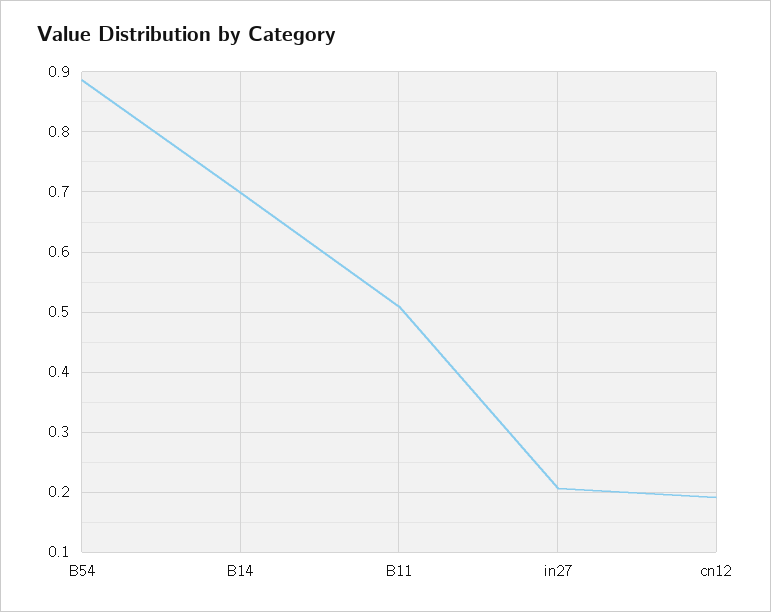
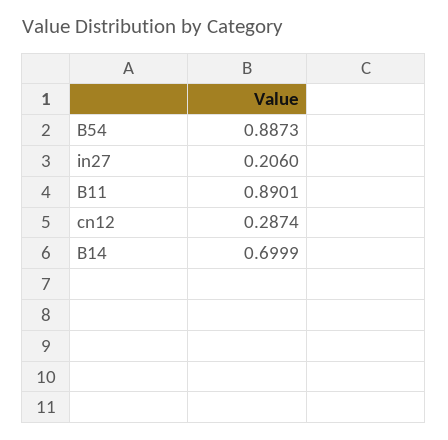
B11: 0.51 -> 0.8901
cn12: 0.19 -> 0.2874

